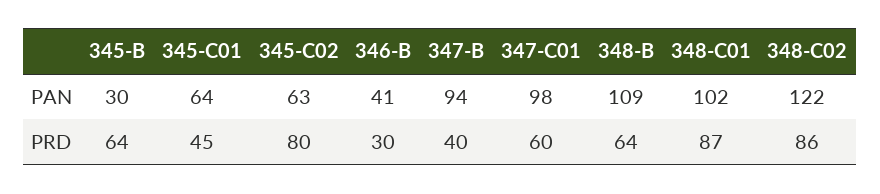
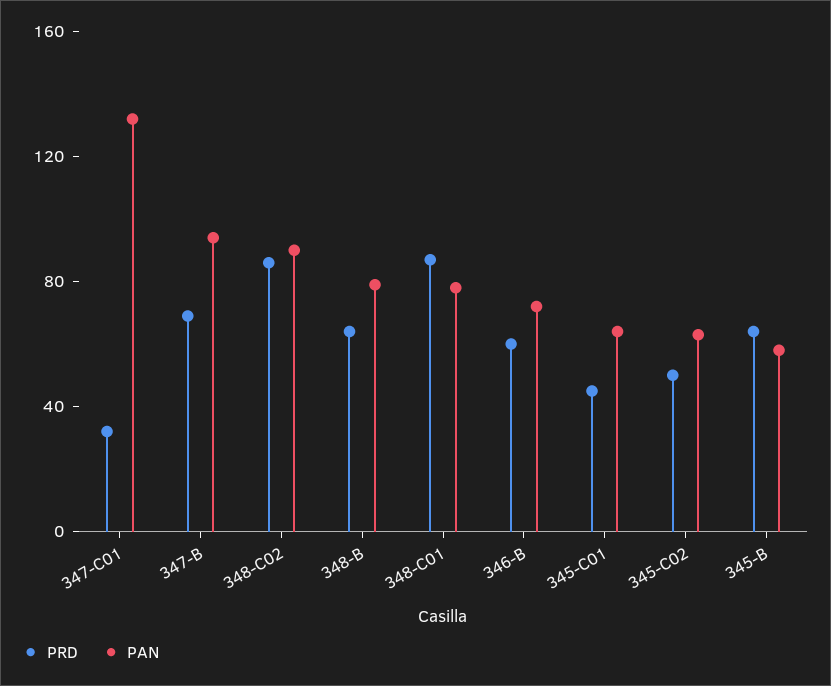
PAN, 345-B: 30 -> 60
PAN, 346-B: 41 -> 70
PAN, 347-C01: 98 -> 130
PAN, 348-B: 109 -> 80
PAN, 348-C01: 102 -> 80
PAN, 348-C02: 122 -> 90
PRD, 345-C02: 80 -> 50
PRD, 346-B: 30 -> 60
PRD, 347-B: 40 -> 70
PRD, 347-C01: 60 -> 30

